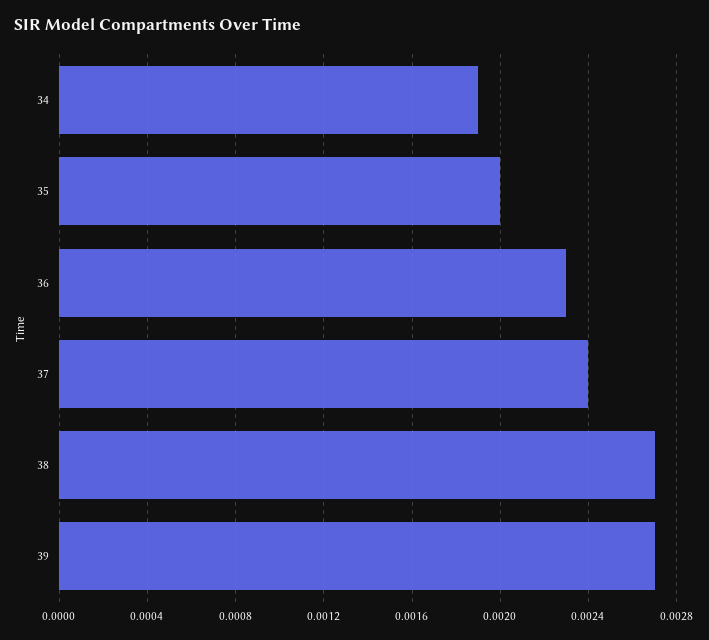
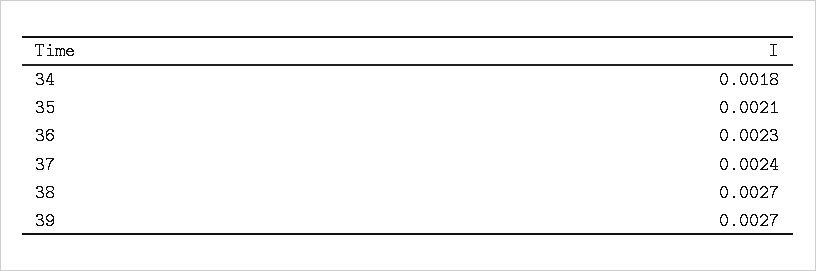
34: 0.0019 -> 0.0018
35: 0.002 -> 0.0021

